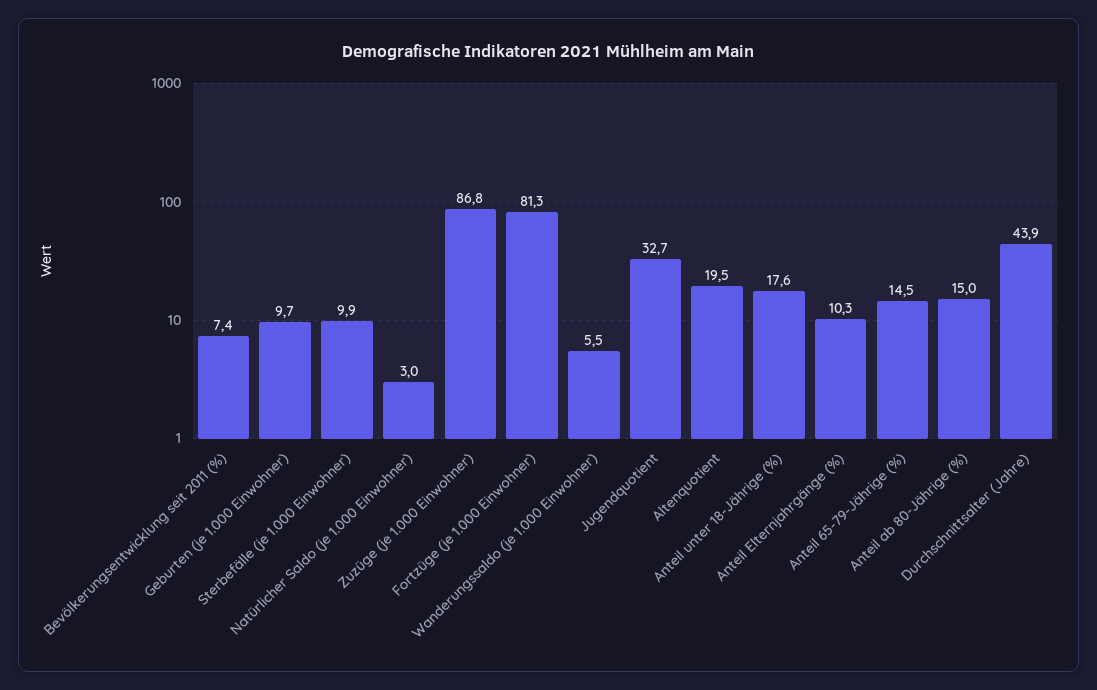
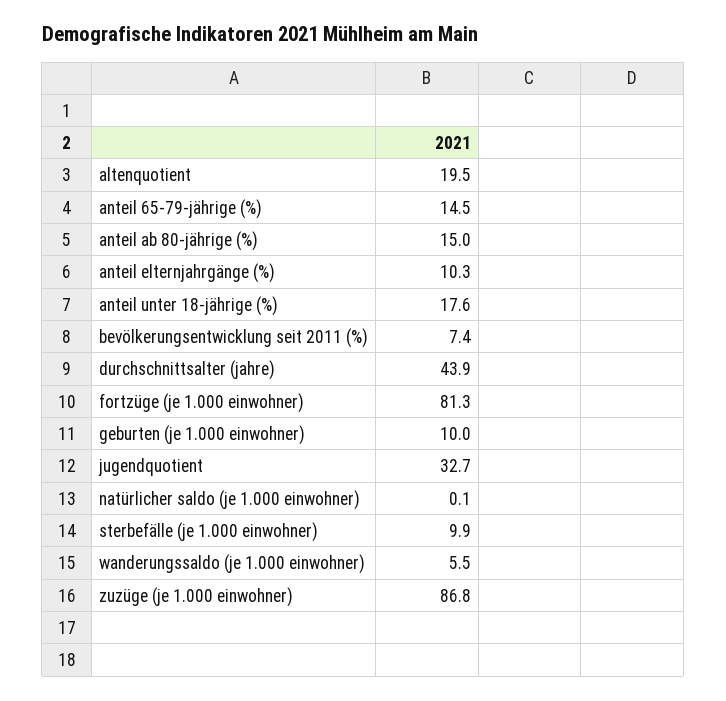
Geburten (je 1.000 Einwohner): 9.7 -> 10
Natürlicher Saldo (je 1.000 Einwohner): 3 -> 0.1

